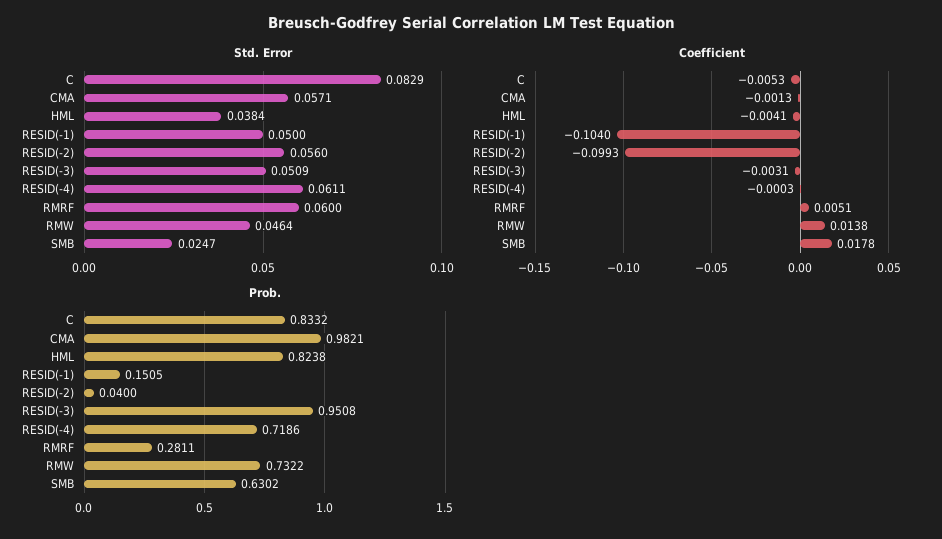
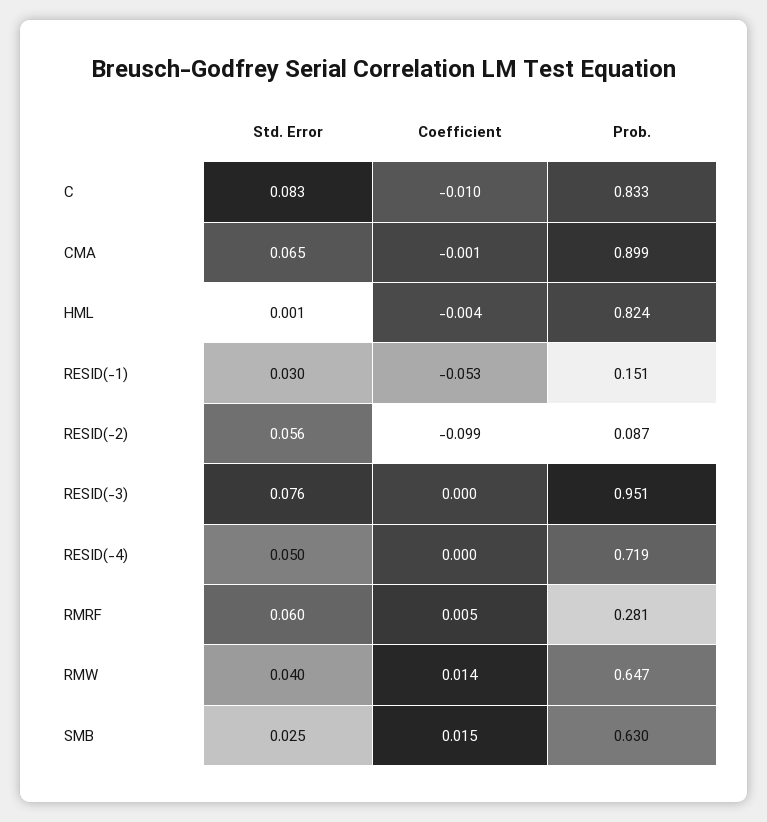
Std. Error, CMA: 0.0571 -> 0.065
Std. Error, HML: 0.0384 -> 0.001
Std. Error, RESID(-1): 0.05 -> 0.03
Std. Error, RESID(-3): 0.0509 -> 0.076
Std. Error, RESID(-4): 0.0611 -> 0.05
Std. Error, RMW: 0.0464 -> 0.04
Coefficient, C: -0.0053 -> -0.01
Coefficient, RESID(-1): -0.104 -> -0.053
Coefficient, RESID(-3): -0.0031 -> 0
Coefficient, SMB: 0.0178 -> 0.015
Prob., CMA: 0.9821 -> 0.899
Prob., RESID(-2): 0.04 -> 0.087
Prob., RMW: 0.7322 -> 0.647

